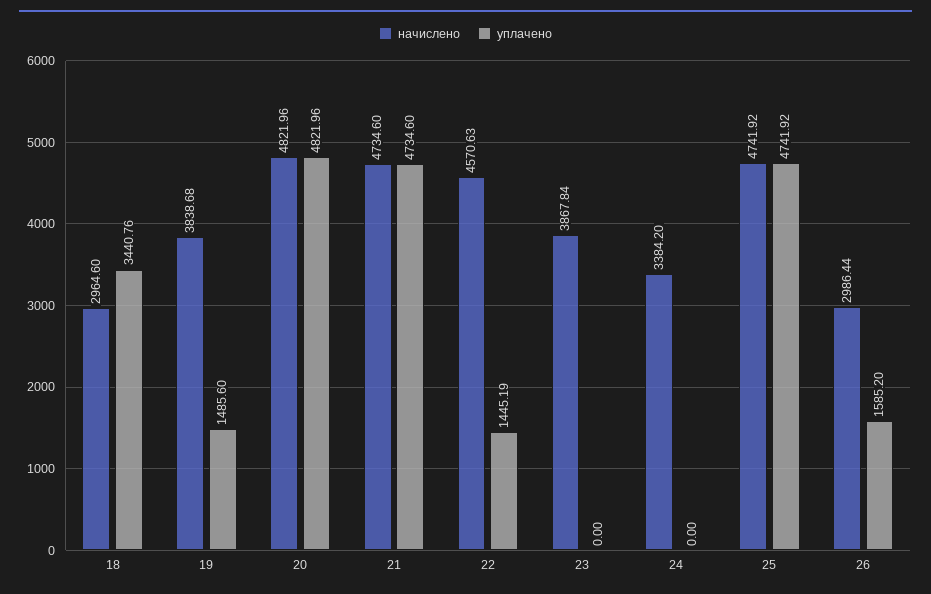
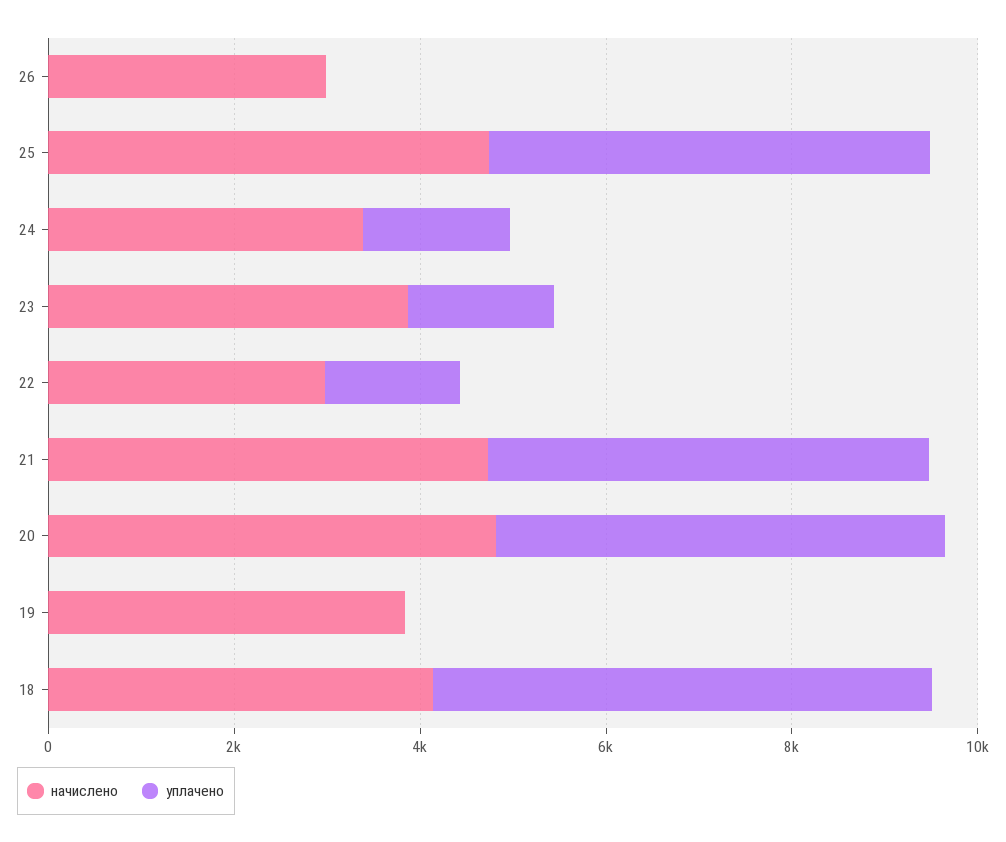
начислено, 18: 2964.6 -> 4000
уплачено, 18: 3440.76 -> 5500
уплачено, 19: 1485.6 -> 0
начислено, 22: 4570.63 -> 3000
уплачено, 23: 0 -> 1500
уплачено, 24: 0 -> 1500
уплачено, 26: 1585.2 -> 0

